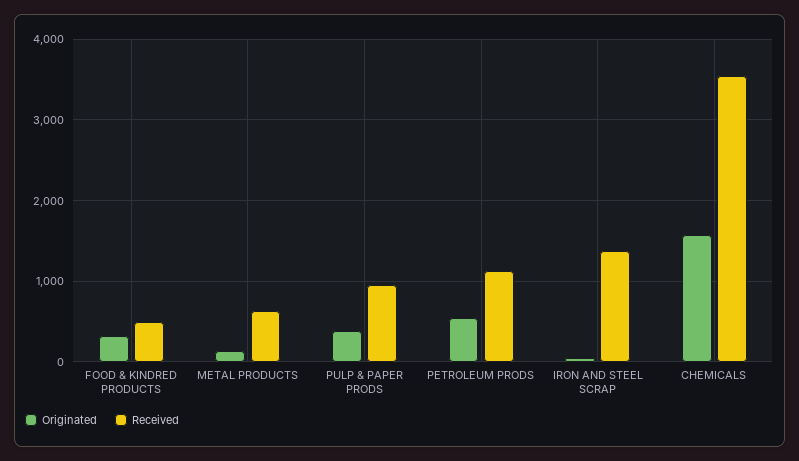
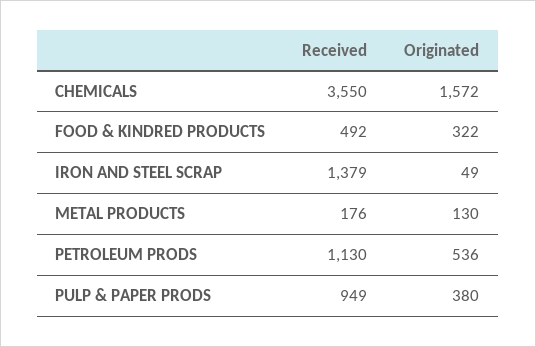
Received, METAL PRODUCTS: 600 -> 176

